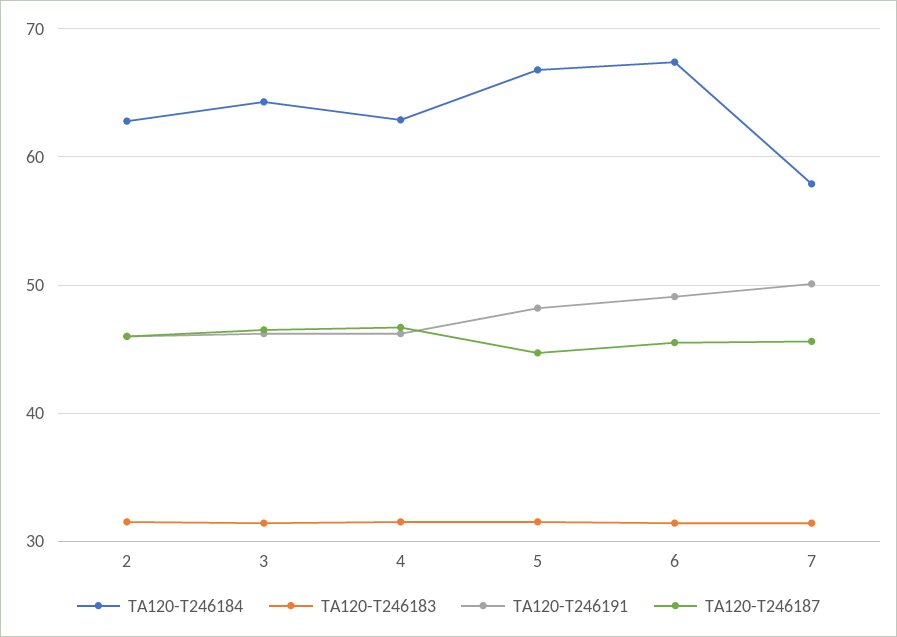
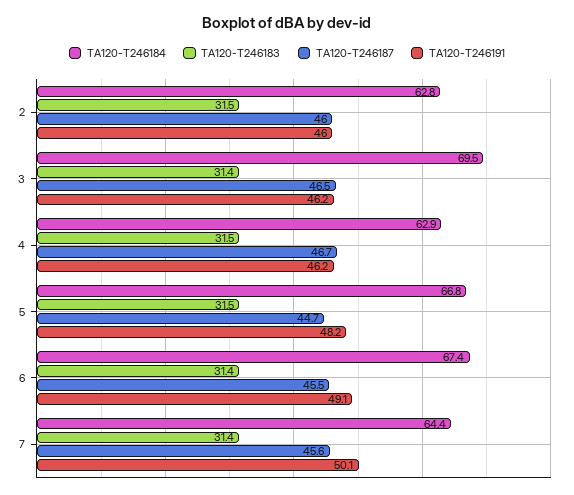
TA120-T246184, 3: 64 -> 69.5
TA120-T246184, 7: 58 -> 64.4

